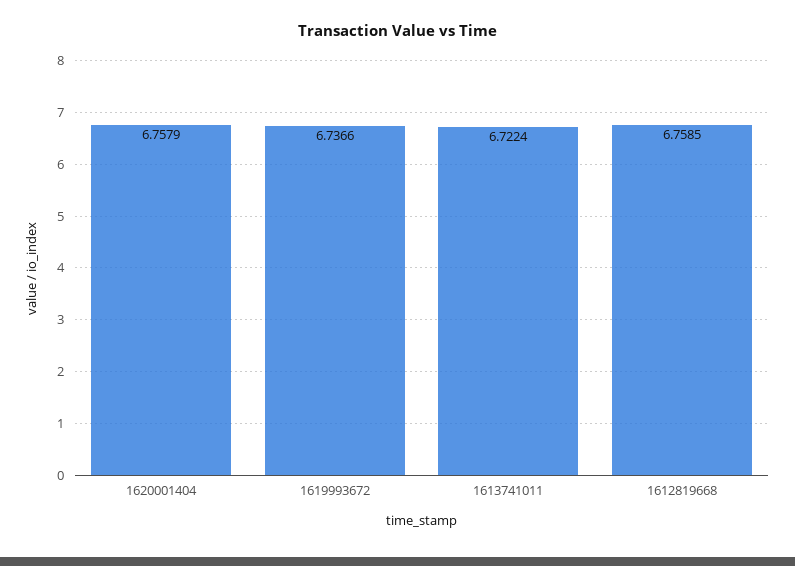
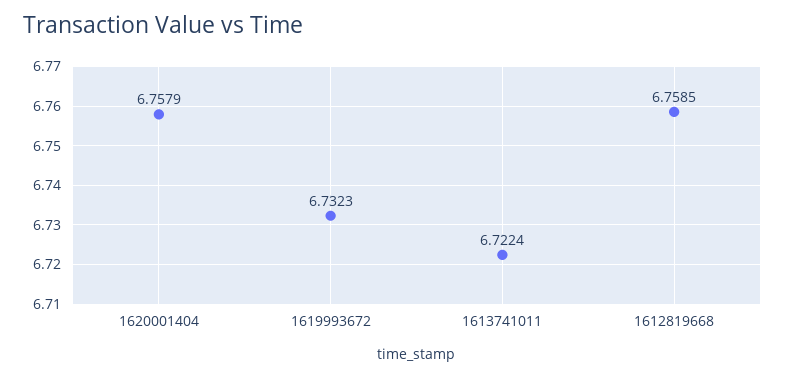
1619993672: 6.7366 -> 6.7323

